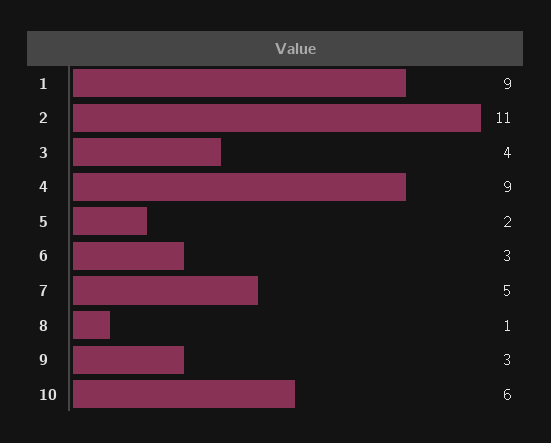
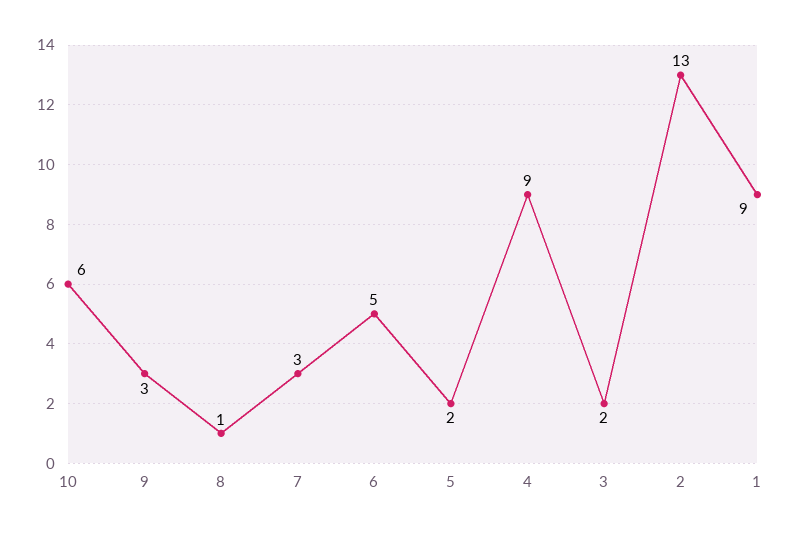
2: 11 -> 13
3: 4 -> 2
6: 3 -> 5
7: 5 -> 3

